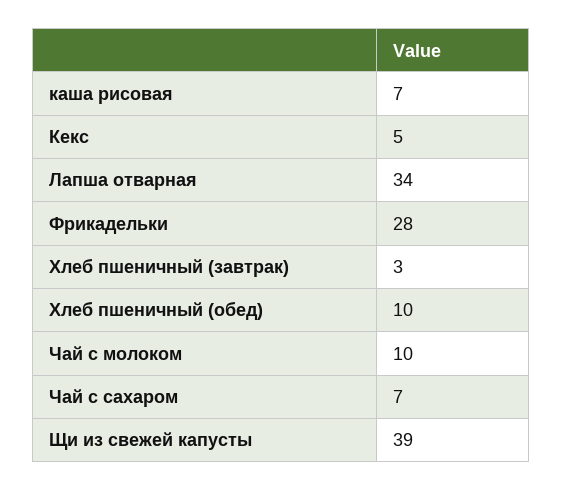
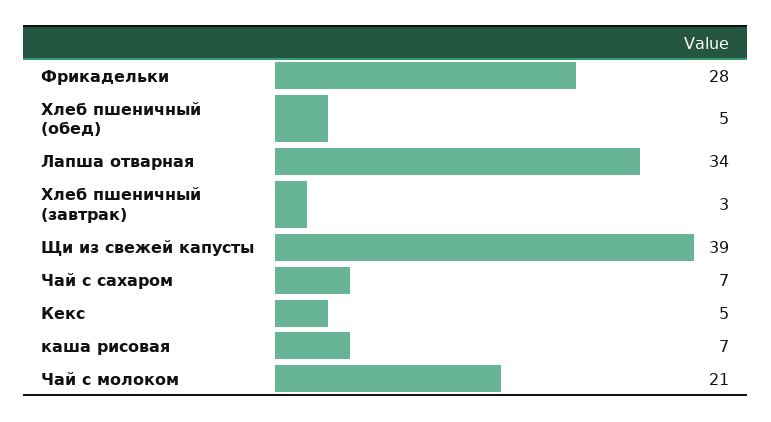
Хлеб пшеничный (обед): 10 -> 5
Чай с молоком: 10 -> 21

